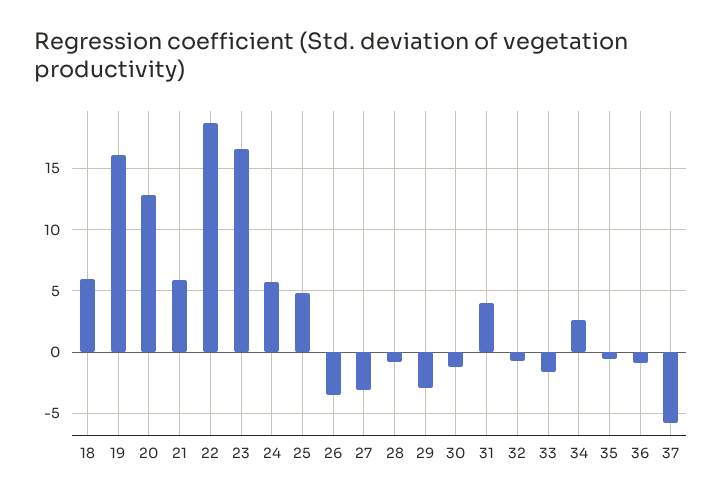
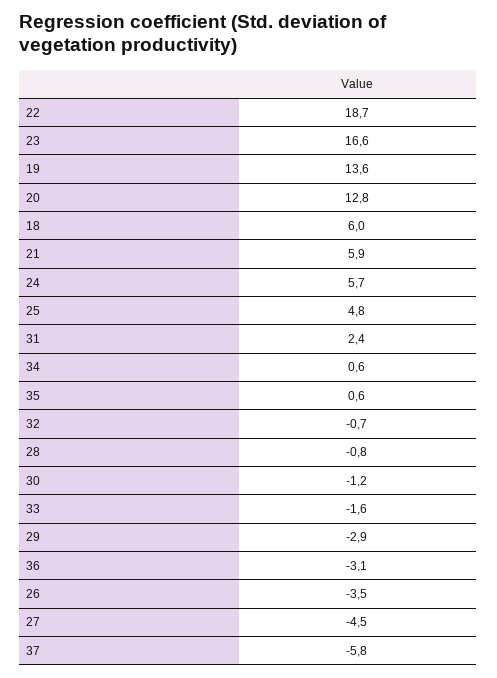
19: 16 -> 13.6
27: -3 -> -4.5
31: 4 -> 2.4
34: 2.5 -> 0.6
35: -0.5 -> 0.6
36: -1 -> -3.1

